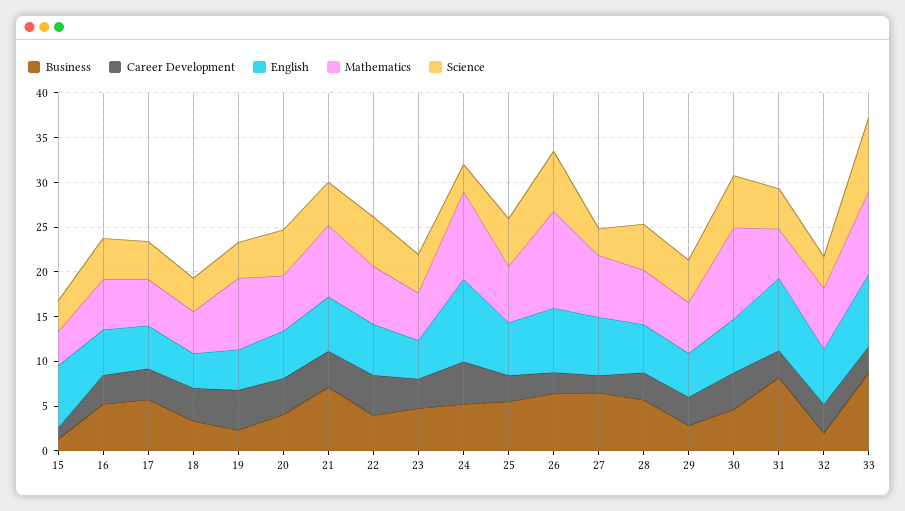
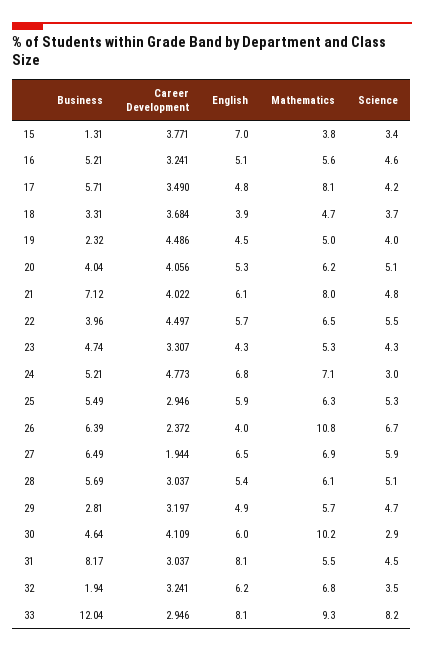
Career Development, 15: 1 -> 3.771
Mathematics, 17: 5 -> 8.1
Mathematics, 19: 8 -> 5
English, 24: 9 -> 6.8
Mathematics, 24: 10 -> 7.1
English, 26: 7 -> 4
Science, 27: 3 -> 5.9
Science, 30: 6 -> 2.9
Business, 33: 9 -> 12.04

